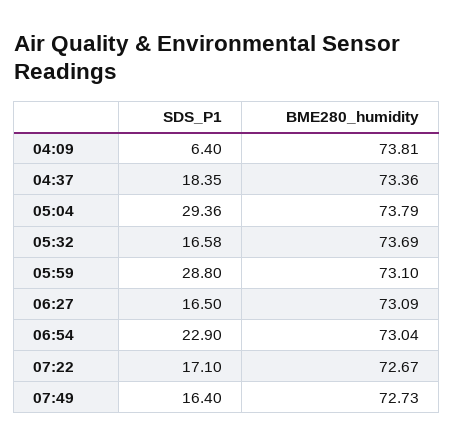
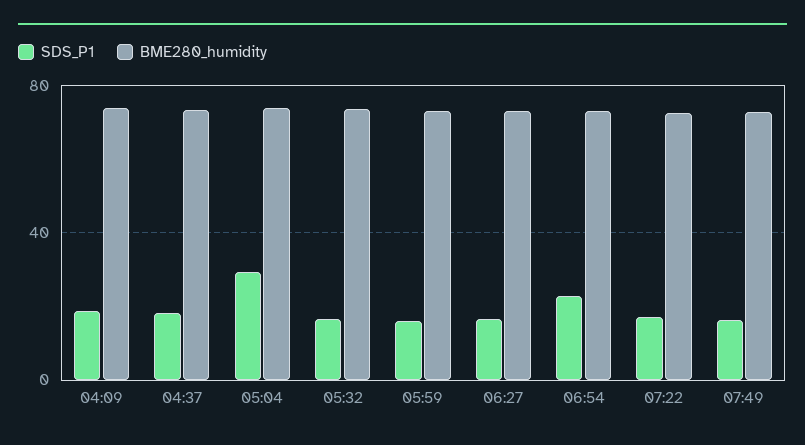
SDS_P1, 04:09: 6.4 -> 20
SDS_P1, 05:59: 28.8 -> 15

